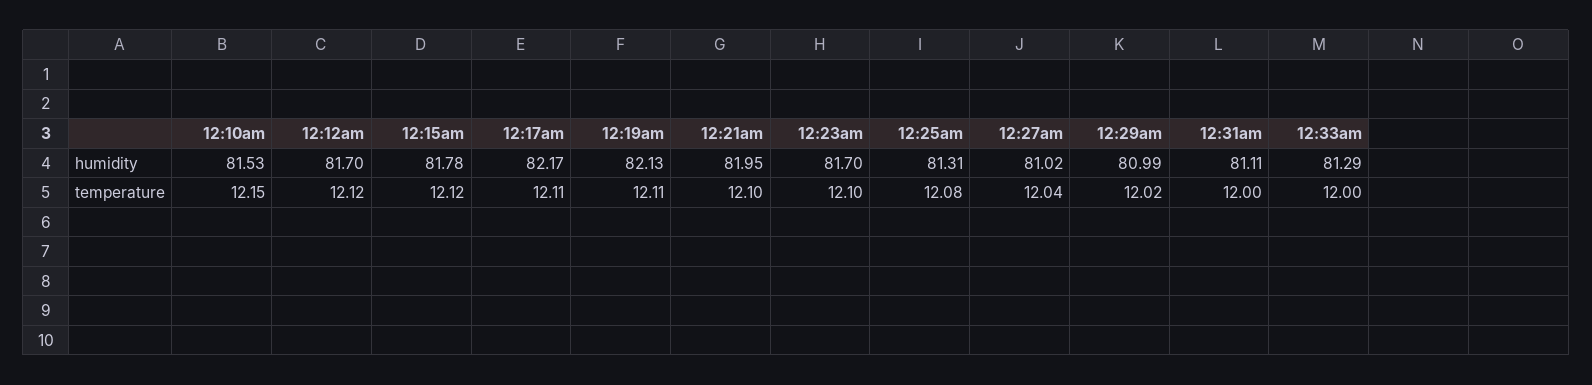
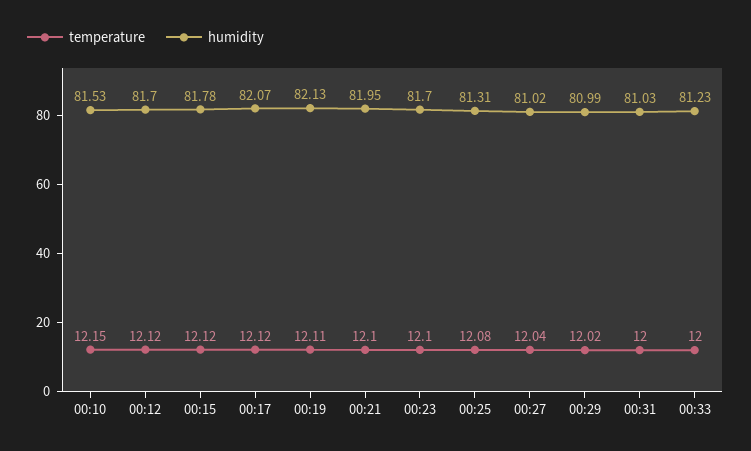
humidity, 12:17am: 82.17 -> 82.07
humidity, 12:31am: 81.11 -> 81.03
humidity, 12:33am: 81.29 -> 81.23
temperature, 12:17am: 12.11 -> 12.12

